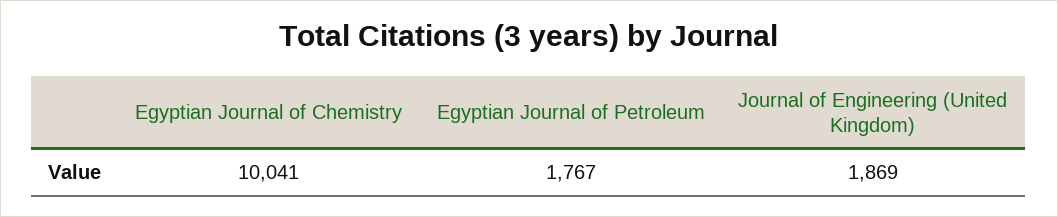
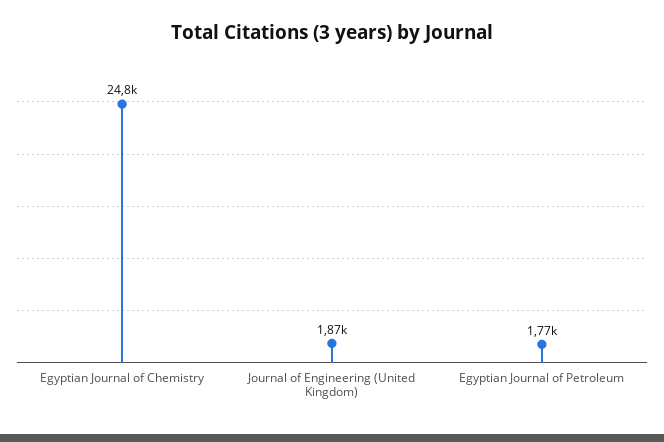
Egyptian Journal of Chemistry: 10041 -> 24800

